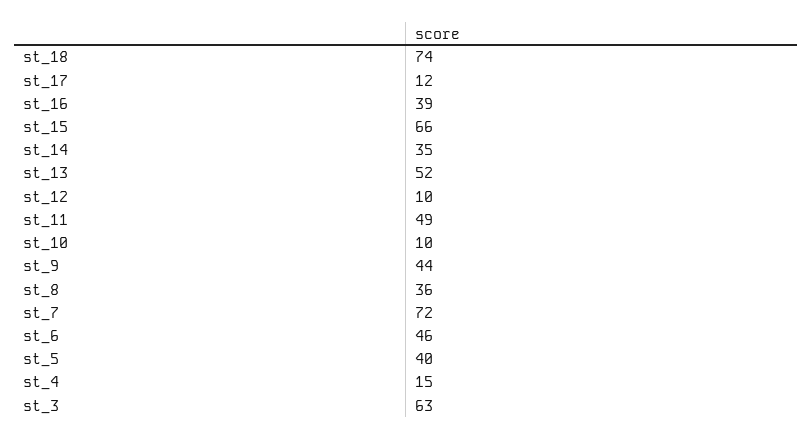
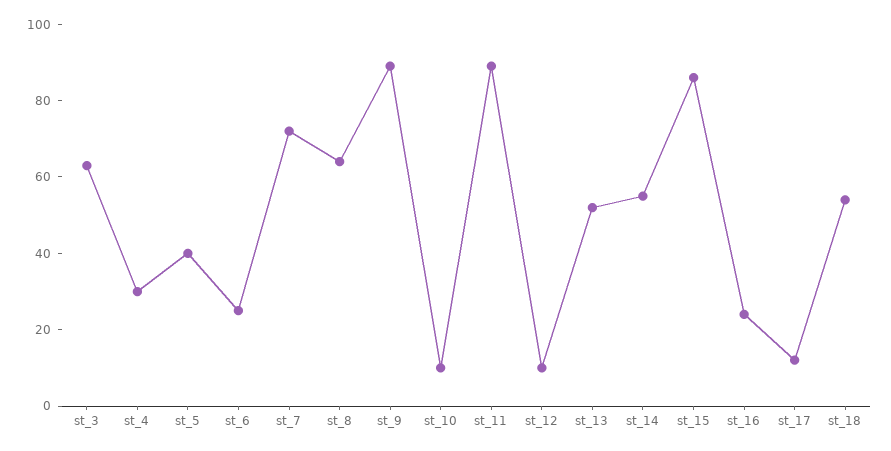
st_18: 74 -> 55
st_16: 39 -> 25
st_15: 66 -> 85
st_14: 35 -> 55
st_11: 49 -> 90
st_9: 44 -> 90
st_8: 36 -> 65
st_6: 46 -> 25
st_4: 15 -> 30

